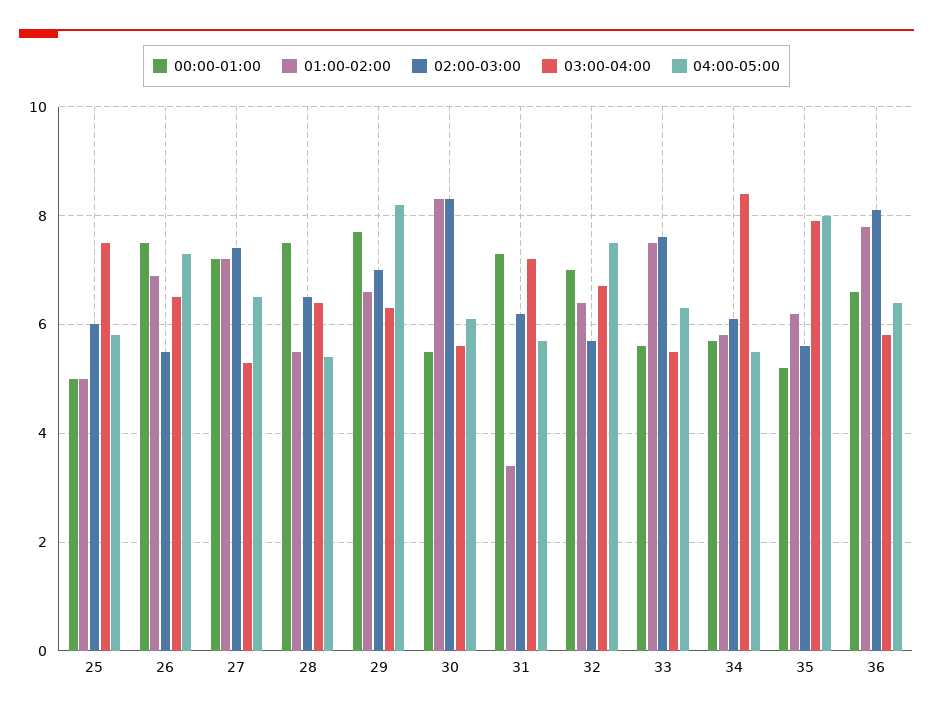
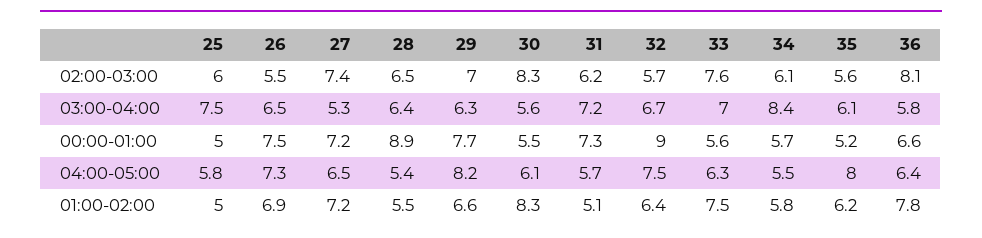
00:00-01:00, 28: 7.5 -> 8.9
01:00-02:00, 31: 3.5 -> 5.1
00:00-01:00, 32: 7 -> 9
03:00-04:00, 33: 5.5 -> 7
03:00-04:00, 35: 8 -> 6.1

